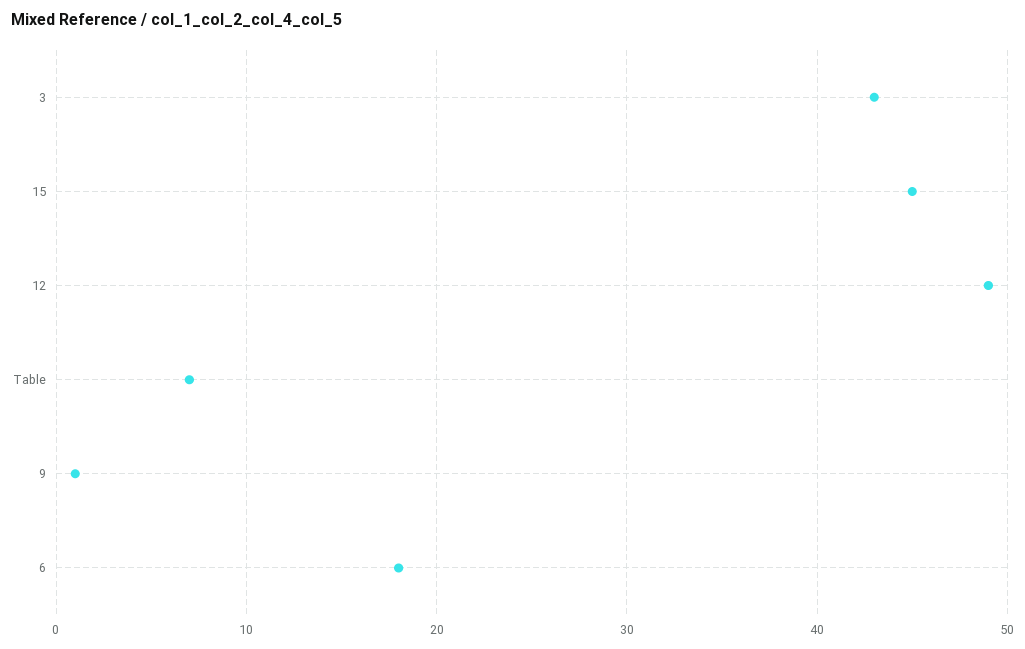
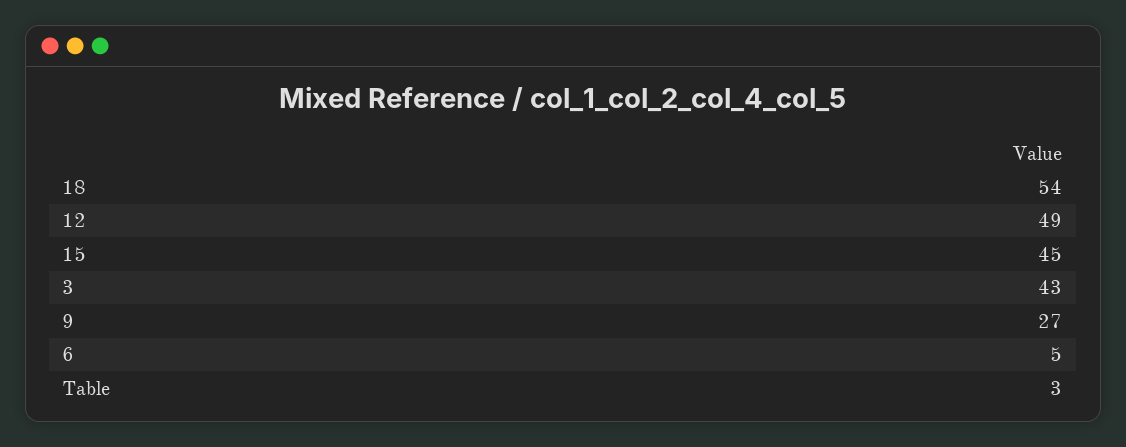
Table: 7 -> 3
9: 1 -> 27
6: 18 -> 5
18: none -> 54

